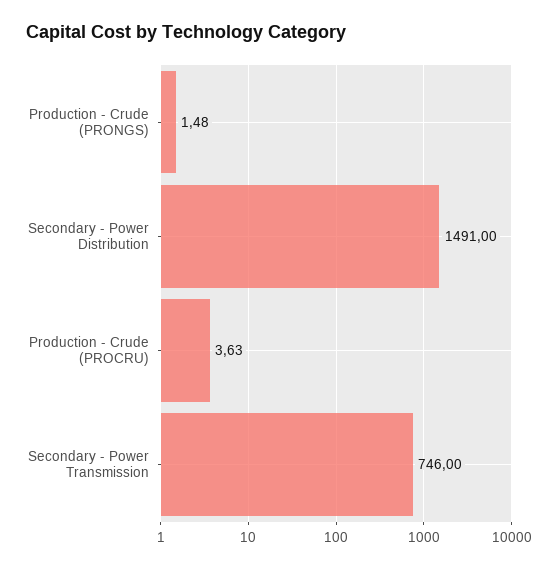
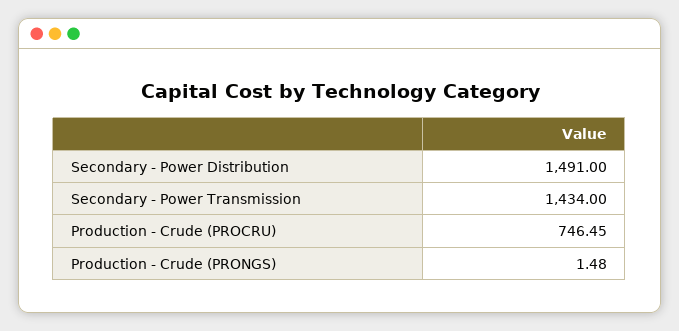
Production - Crude (PROCRU): 3.63 -> 746.45
Secondary - Power Transmission: 746 -> 1434

